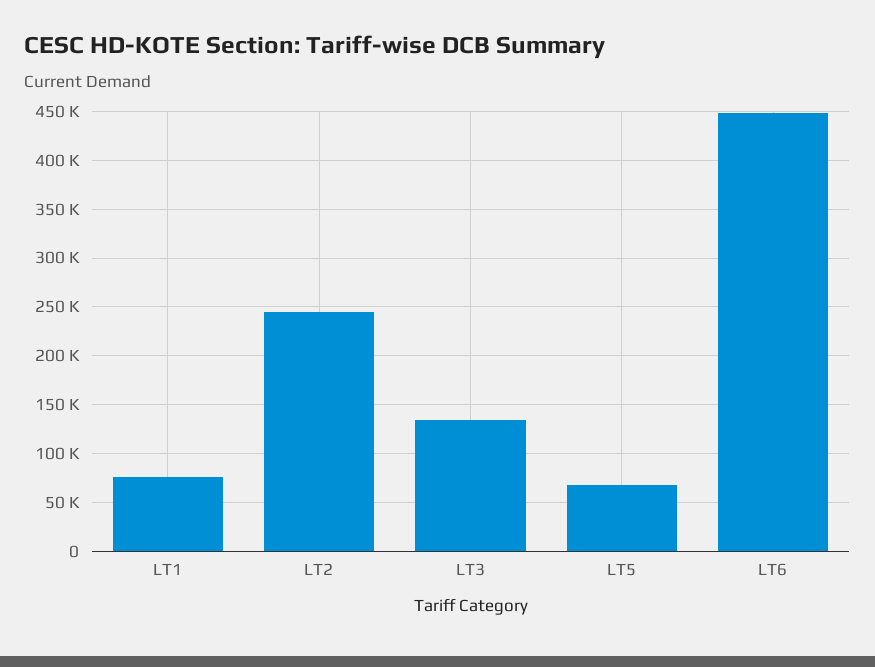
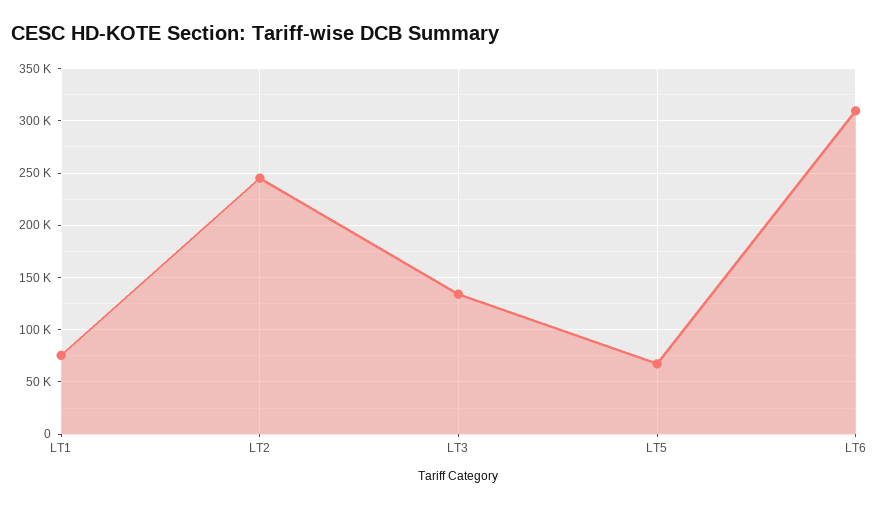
LT6: 450000 -> 310000

